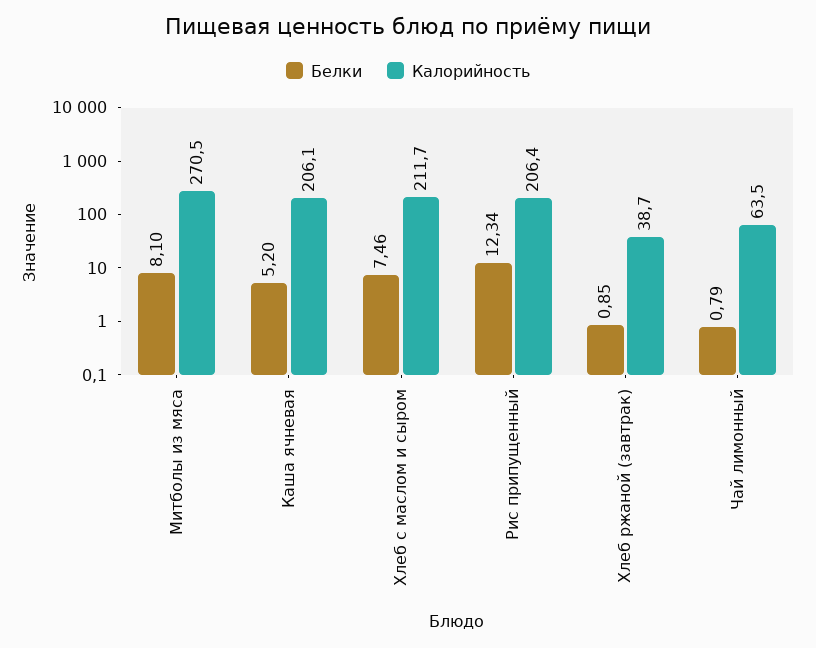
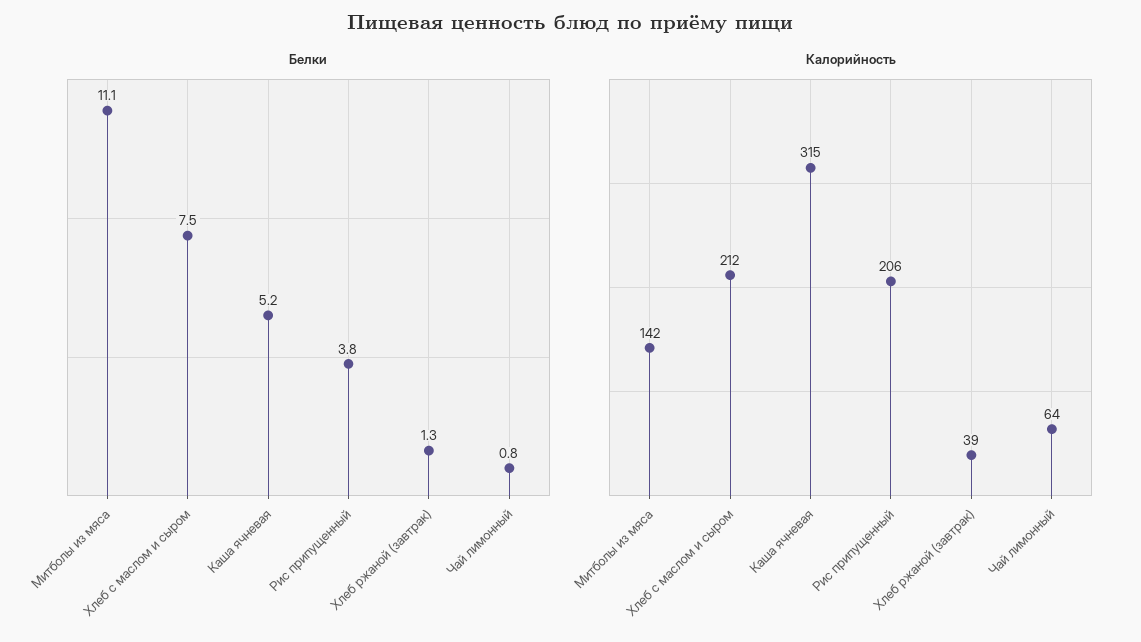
Белки, Митболы из мяса: 8.1 -> 11.1
Калорийность, Митболы из мяса: 270.5 -> 142
Калорийность, Каша ячневая: 206.1 -> 315
Белки, Рис припущенный: 12.34 -> 3.8
Белки, Хлеб ржаной (завтрак): 0.85 -> 1.3

